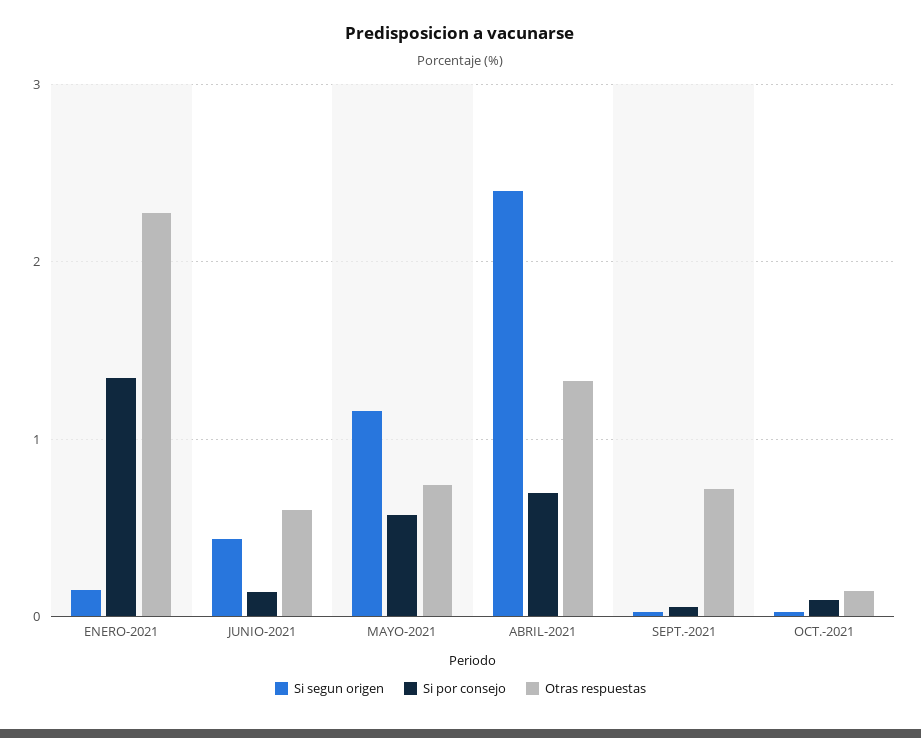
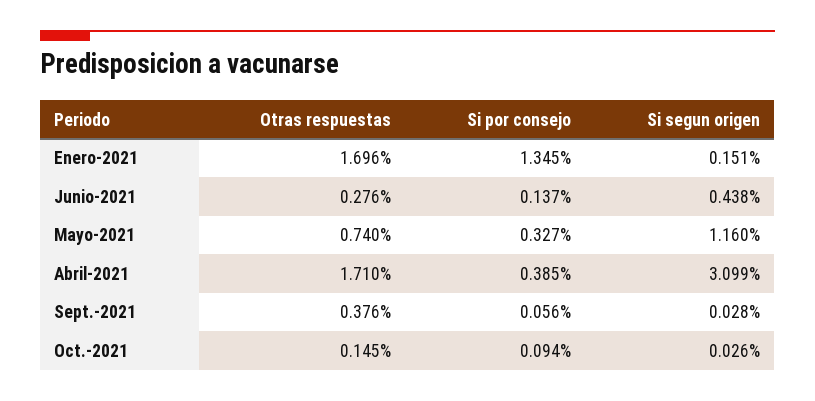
Otras respuestas, ENERO-2021: 2.3 -> 1.696
Otras respuestas, JUNIO-2021: 0.6 -> 0.276
Si por consejo, MAYO-2021: 0.6 -> 0.327
Si segun origen, ABRIL-2021: 2.4 -> 3.099
Si por consejo, ABRIL-2021: 0.7 -> 0.385
Otras respuestas, ABRIL-2021: 1.3 -> 1.71
Otras respuestas, SEPT.-2021: 0.7 -> 0.376

